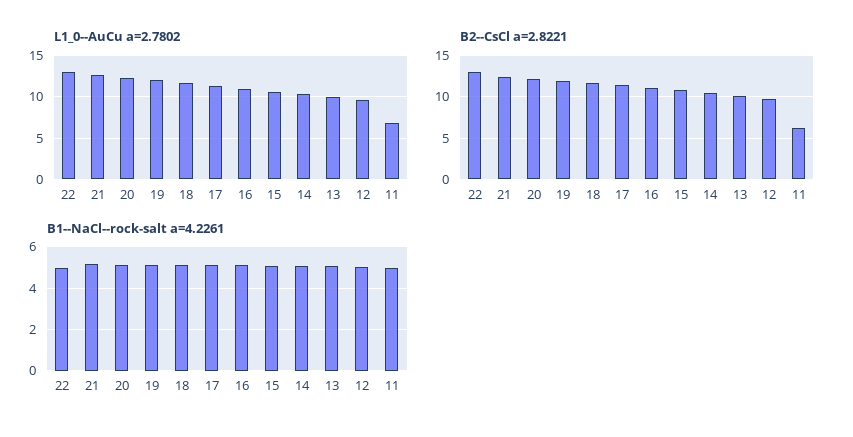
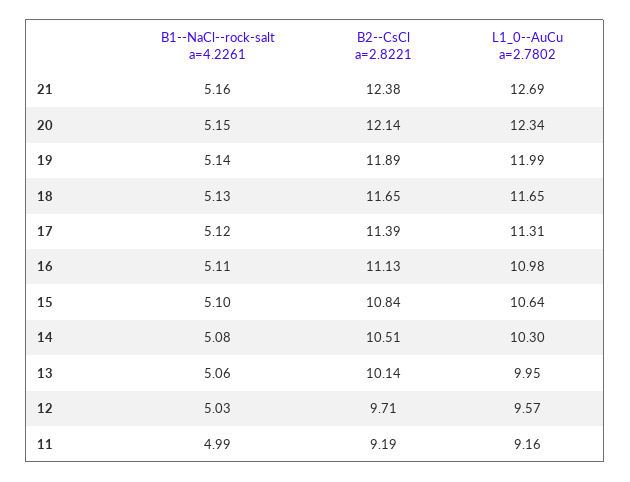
L1_0--AuCu a=2.7802, 22: 13 -> none
L1_0--AuCu a=2.7802, 11: 7 -> 9.16
B2--CsCl a=2.8221, 22: 13 -> none
B2--CsCl a=2.8221, 11: 6 -> 9.19
B1--NaCl--rock-salt a=4.2261, 22: 5 -> none

